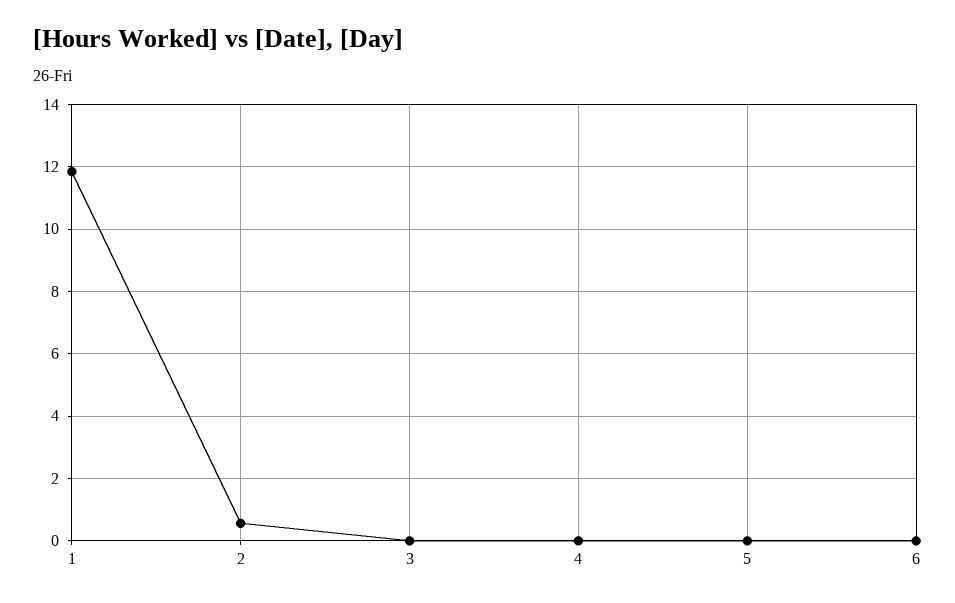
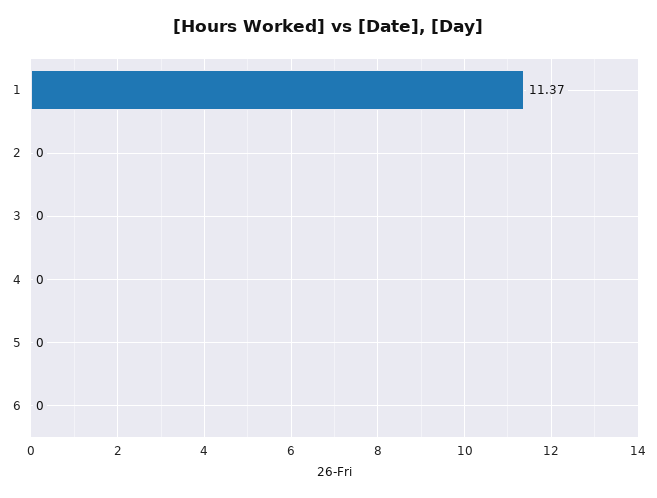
1: 11.8 -> 11.37
2: 0.6 -> 0

